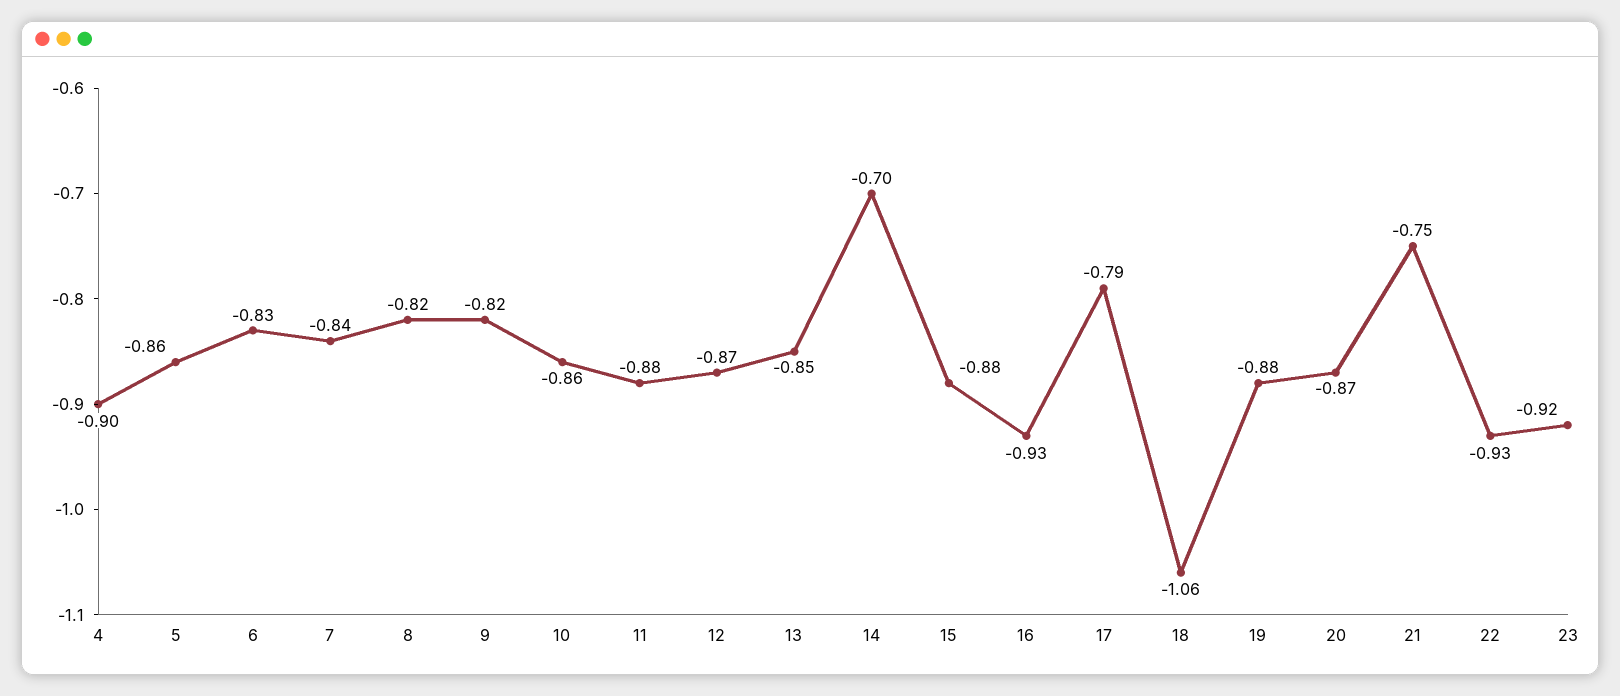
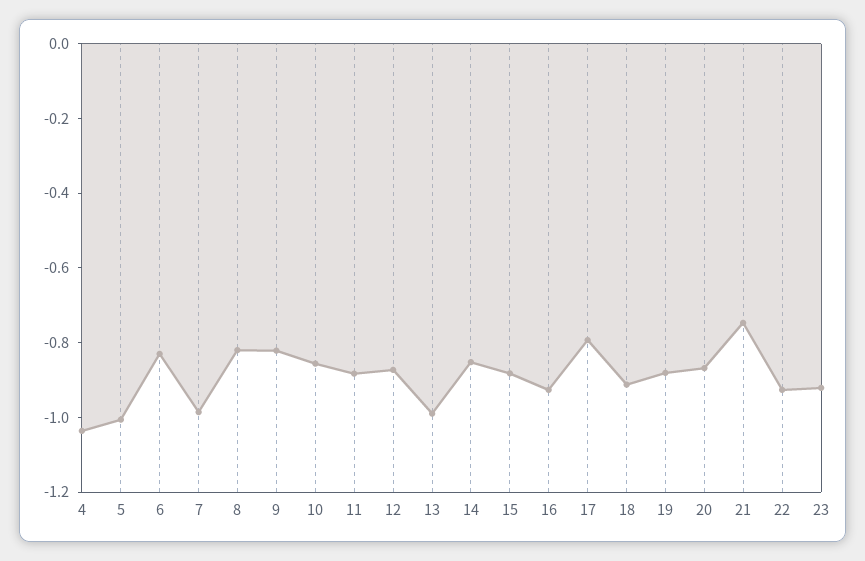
4: -0.9 -> -1.05
5: -0.86 -> -1
7: -0.84 -> -1
13: -0.85 -> -1
14: -0.7 -> -0.85
18: -1.06 -> -0.9

